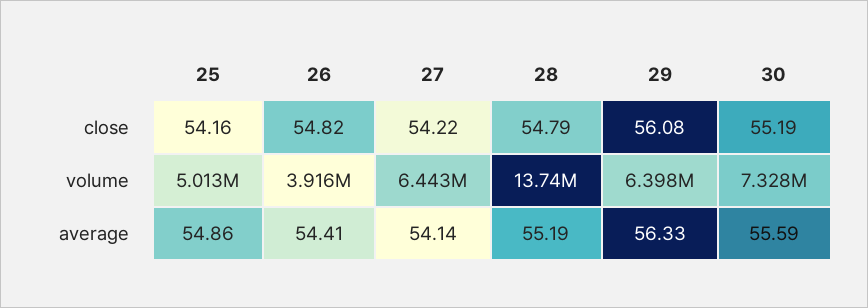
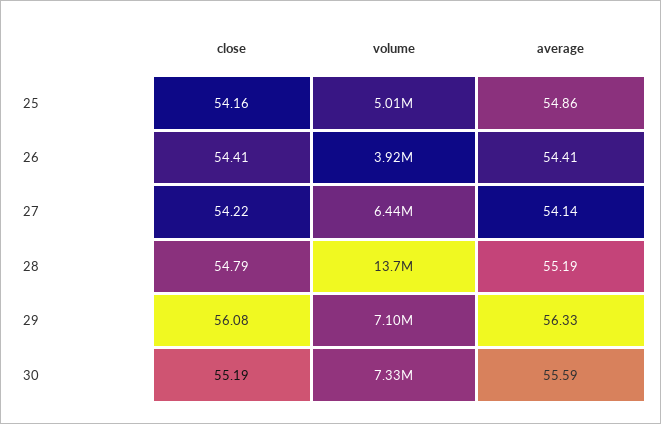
26, close: 54.82 -> 54.41
29, volume: 6398000 -> 7100000

